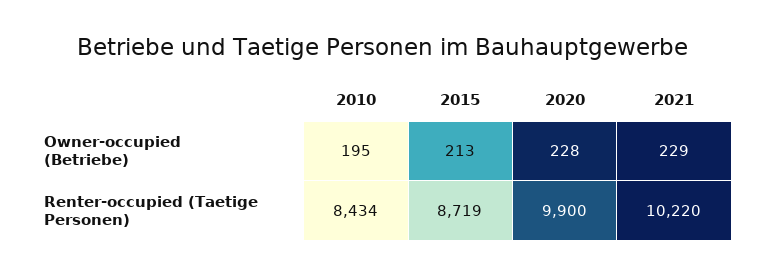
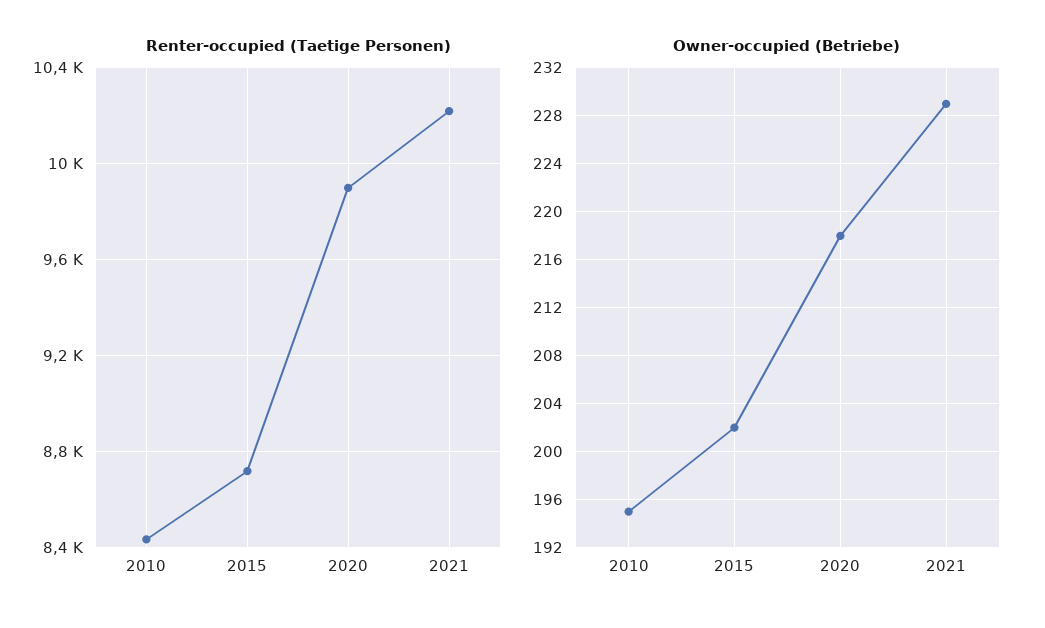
Owner-occupied (Betriebe), 2015: 213 -> 202
Owner-occupied (Betriebe), 2020: 228 -> 218

